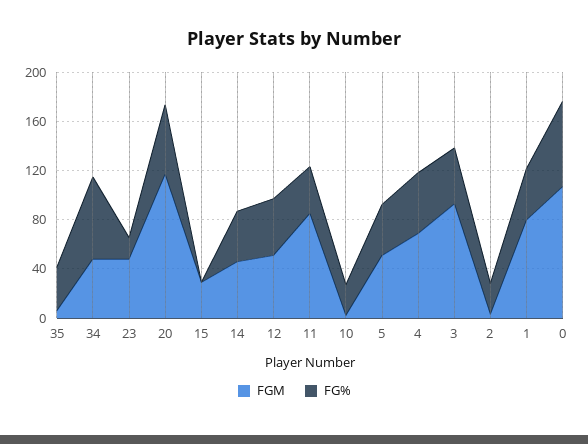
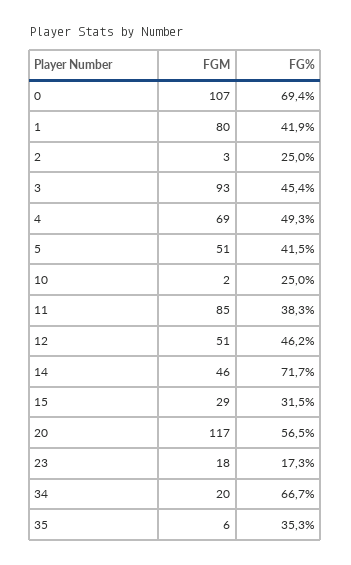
FGM, 34: 50 -> 20
FGM, 23: 50 -> 18
FG%, 15: 0 -> 31.5
FG%, 14: 40 -> 71.7

